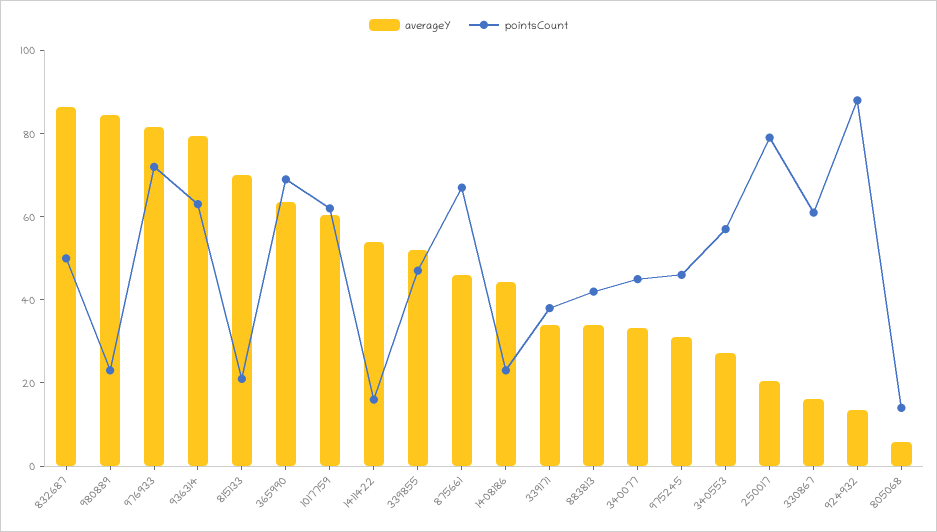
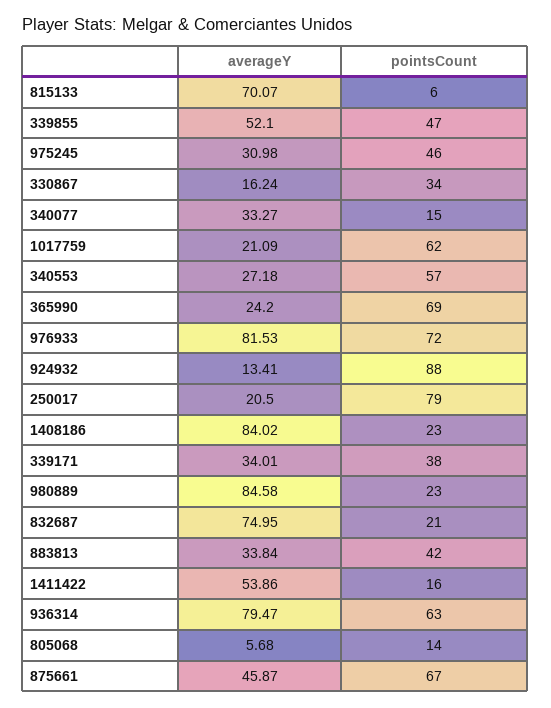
averageY, 832687: 85 -> 74.95
pointsCount, 832687: 50 -> 21
pointsCount, 815133: 20 -> 6
averageY, 365990: 65 -> 24.2
averageY, 1017759: 60 -> 21.09
averageY, 1408186: 45 -> 84.02
pointsCount, 340077: 45 -> 15
pointsCount, 330867: 60 -> 34

